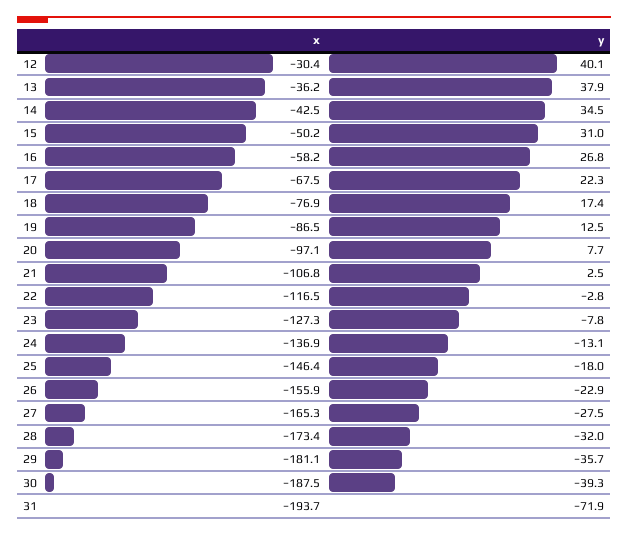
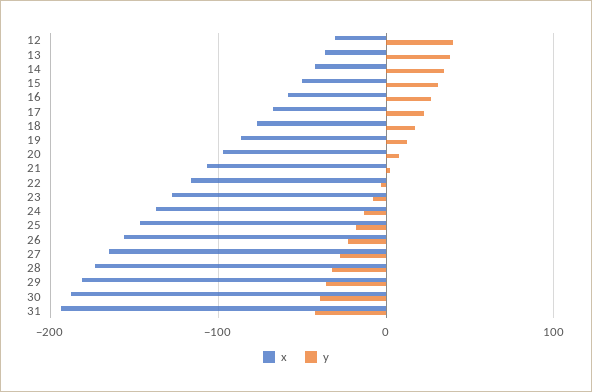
y, 31: -71.9 -> -40

